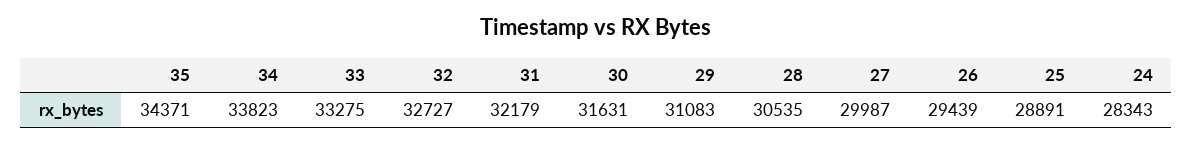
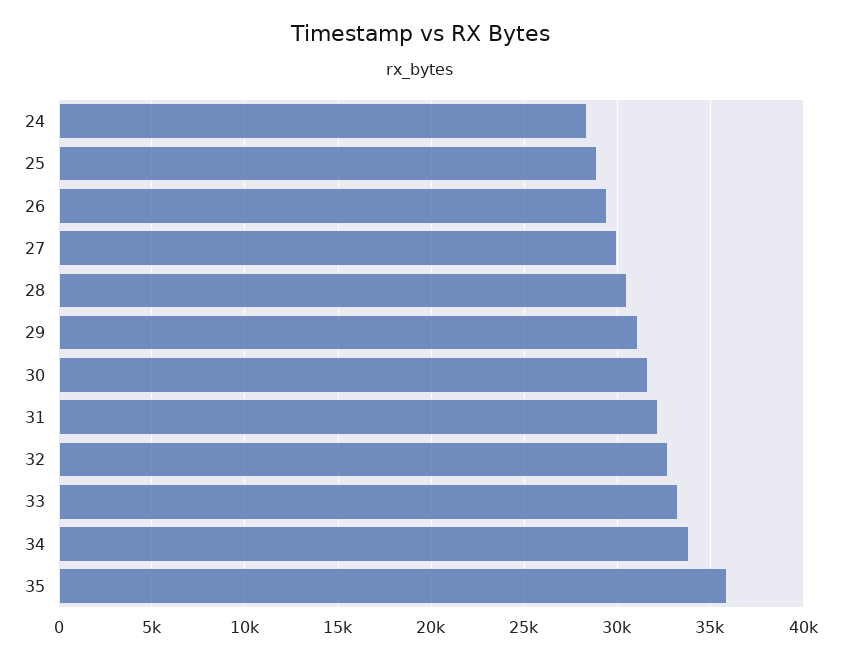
35: 34371 -> 36000

